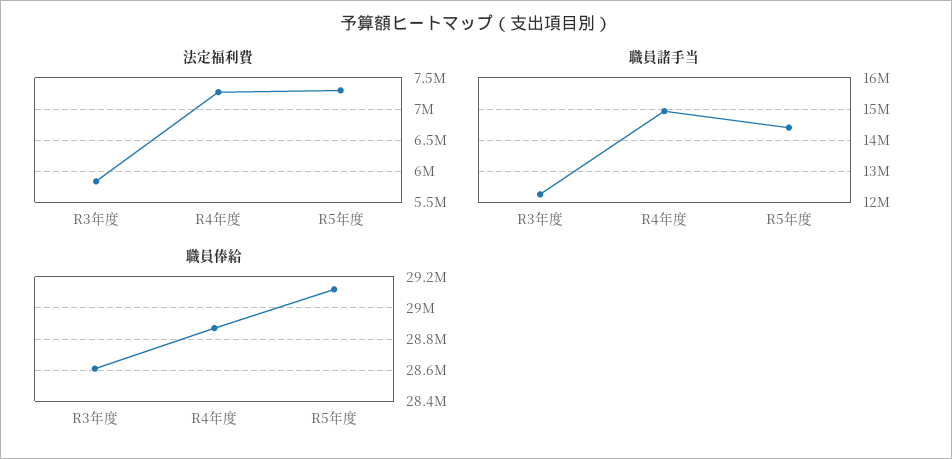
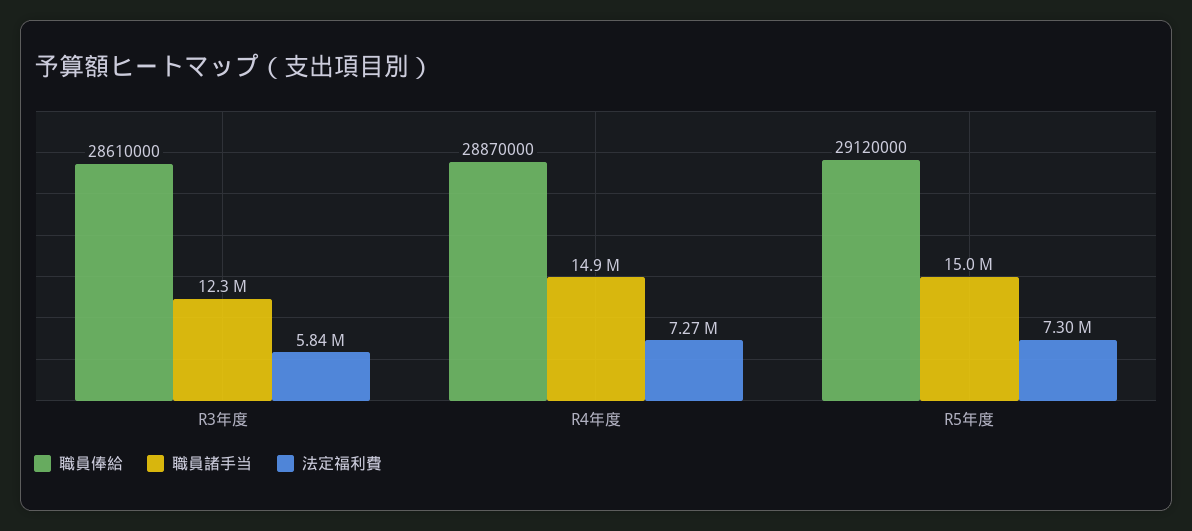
職員諸手当, R5年度: 14400000 -> 15000000

